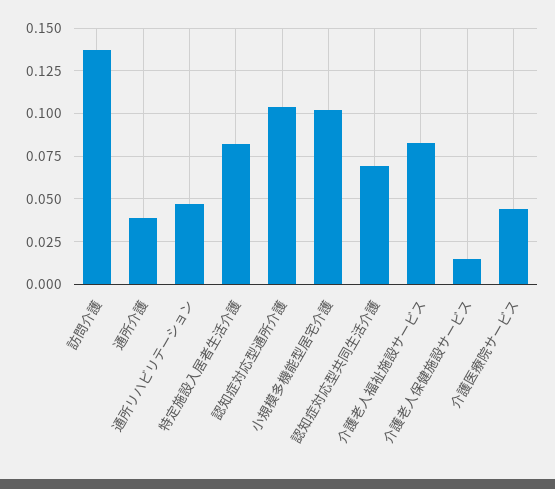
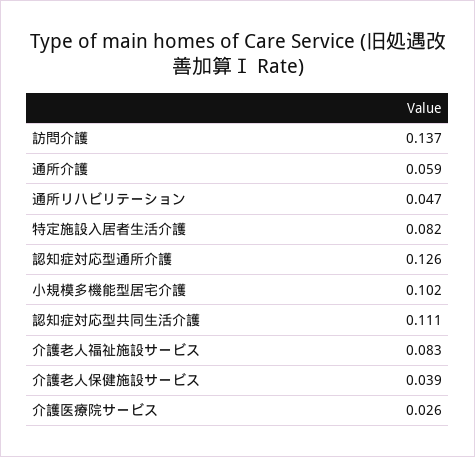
通所介護: 0.04 -> 0.059
認知症対応型通所介護: 0.105 -> 0.126
認知症対応型共同生活介護: 0.07 -> 0.111
介護老人保健施設サービス: 0.015 -> 0.039
介護医療院サービス: 0.045 -> 0.026

